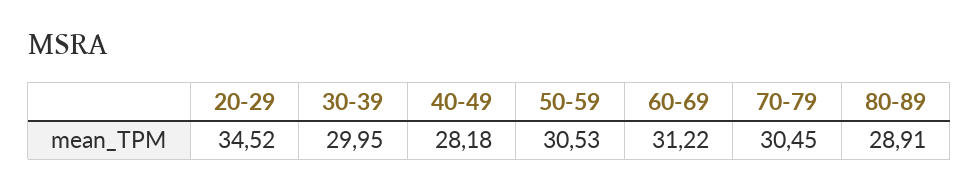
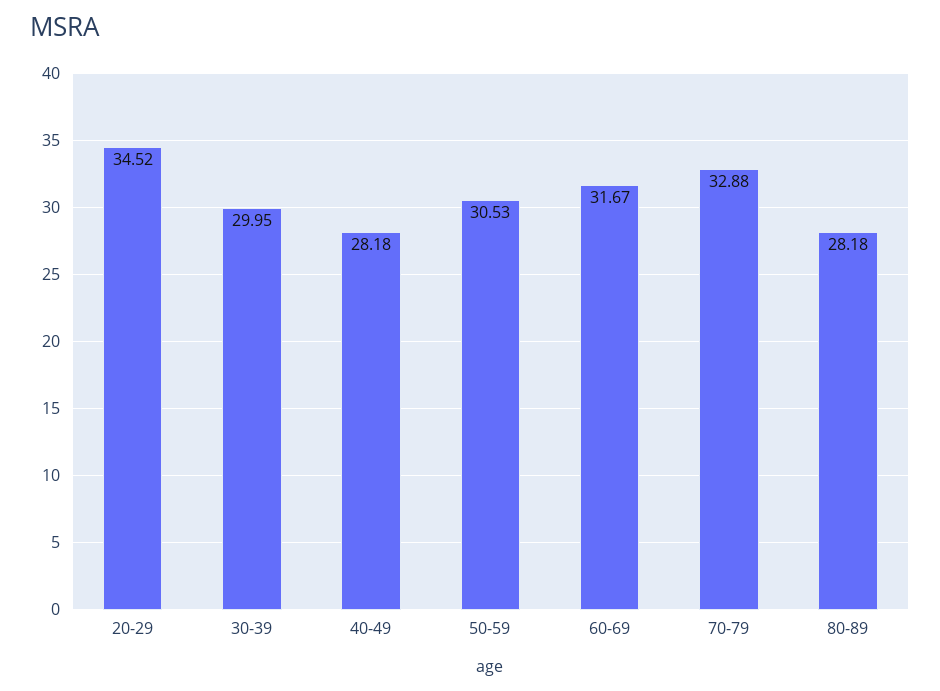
60-69: 31.22 -> 31.67
70-79: 30.45 -> 32.88
80-89: 28.91 -> 28.18

